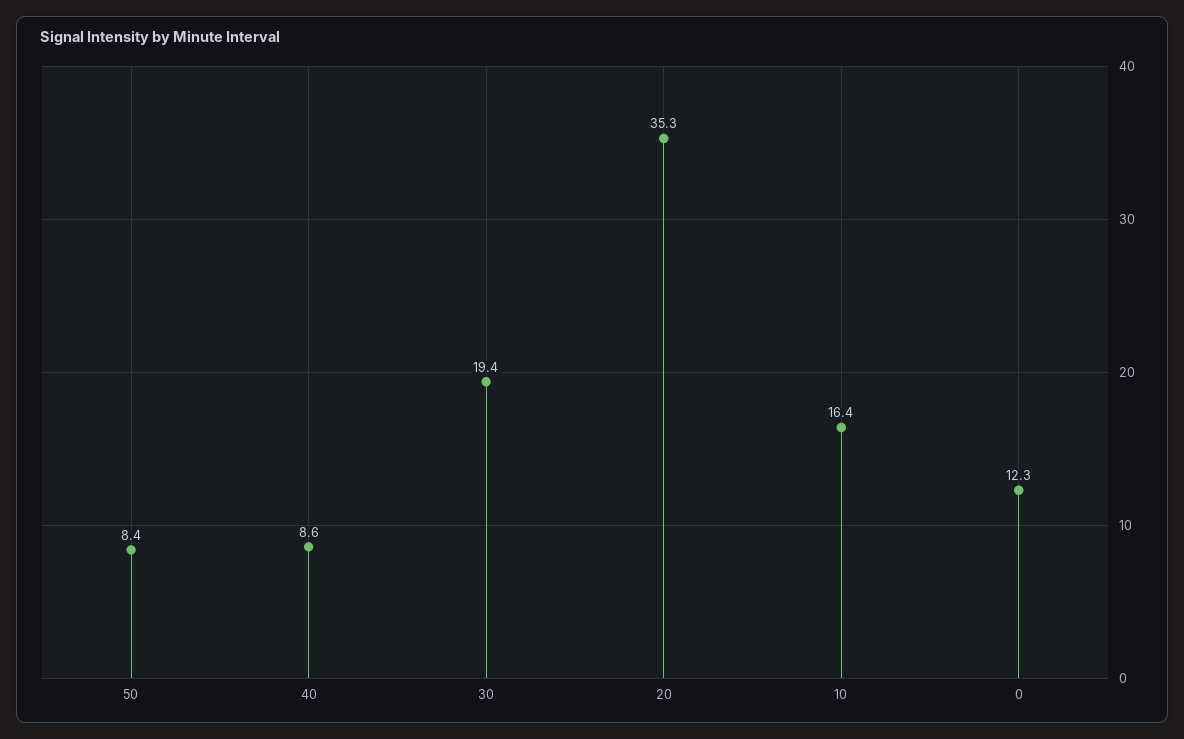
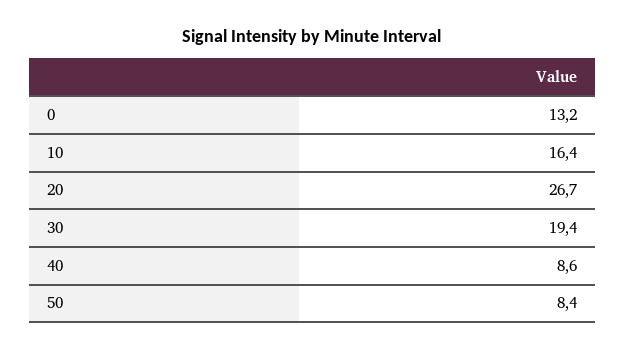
20: 35.3 -> 26.7
0: 12.3 -> 13.2

